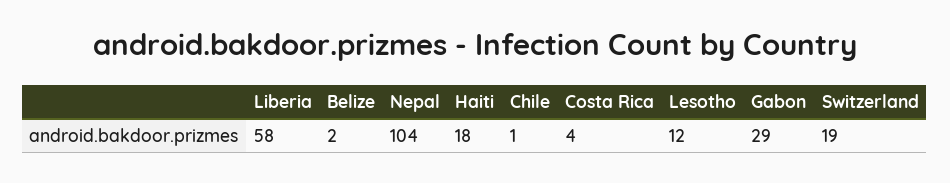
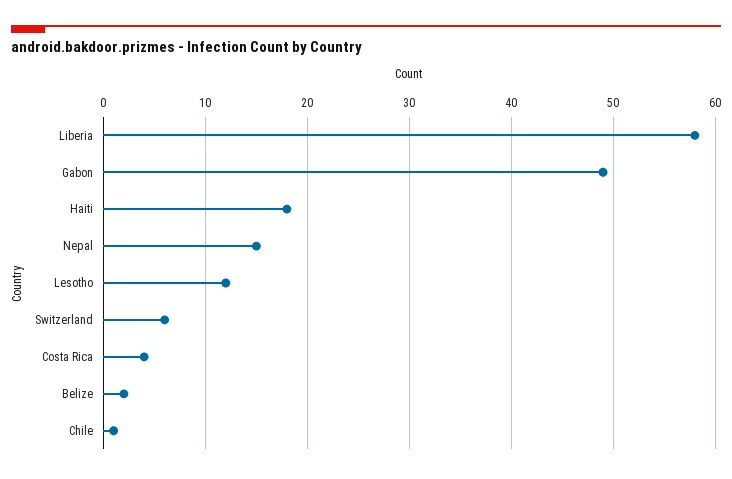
Nepal: 104 -> 15
Gabon: 29 -> 49
Switzerland: 19 -> 6

